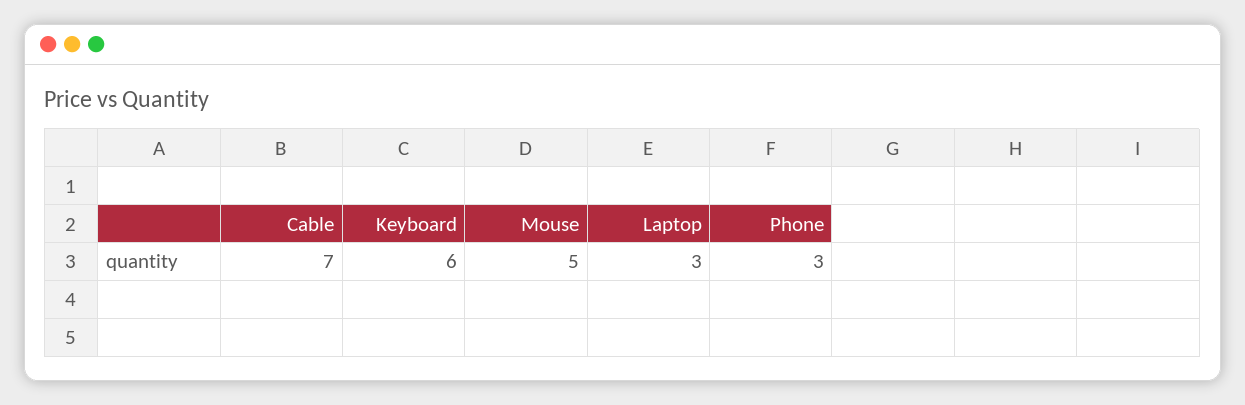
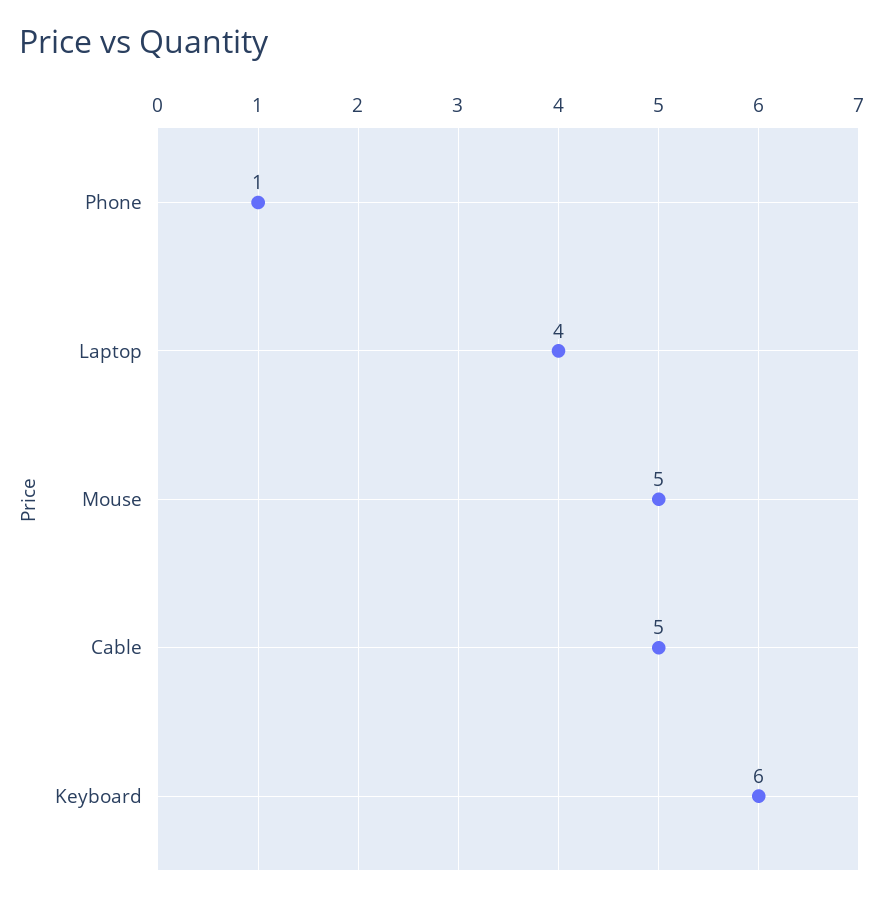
Cable: 7 -> 5
Laptop: 3 -> 4
Phone: 3 -> 1

